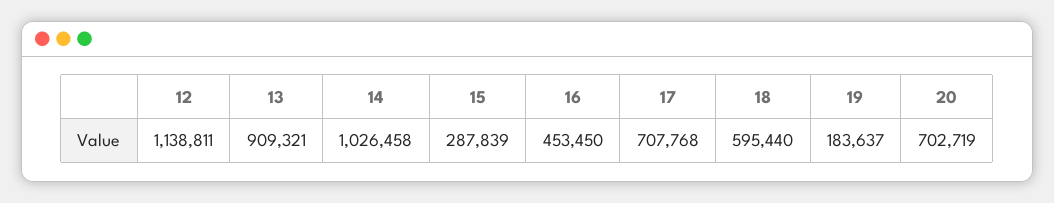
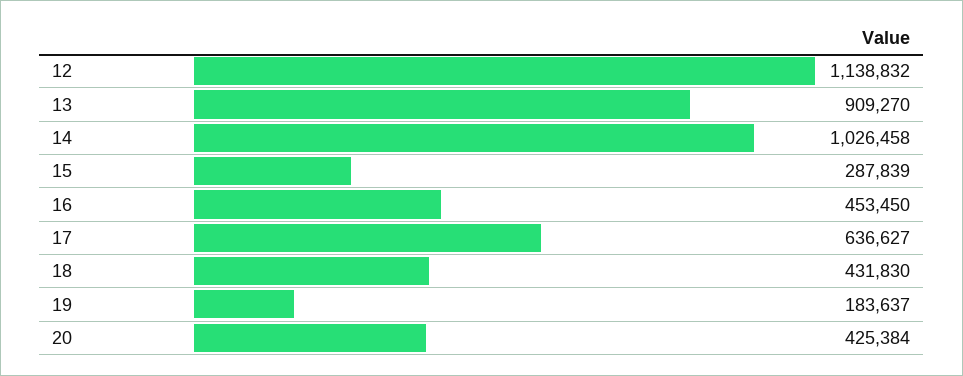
12: 1138811 -> 1138832
13: 909321 -> 909270
17: 707768 -> 636627
18: 595440 -> 431830
20: 702719 -> 425384

